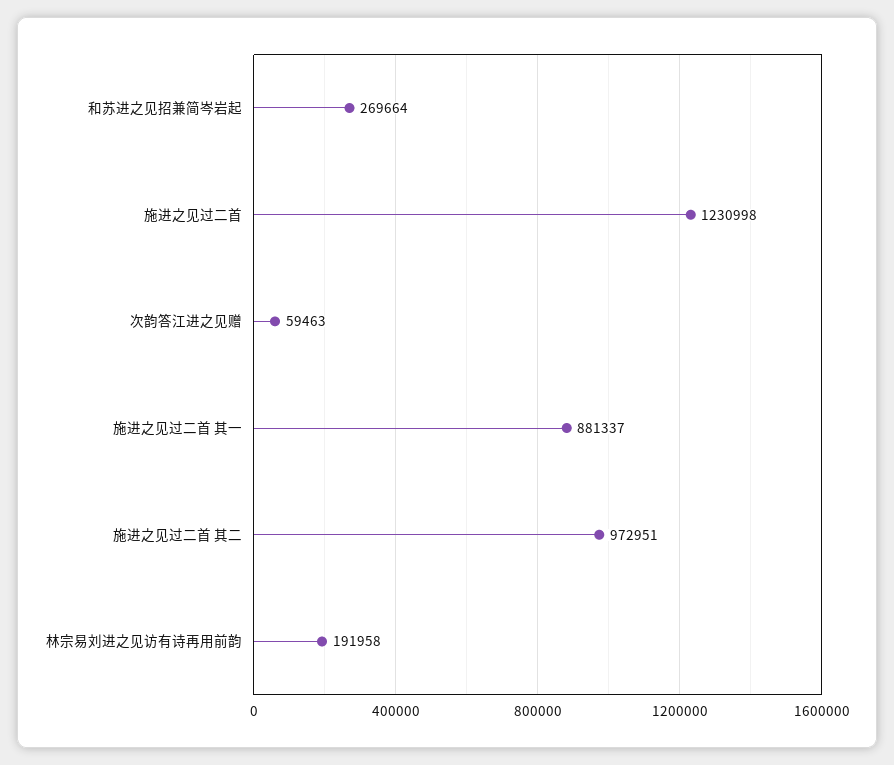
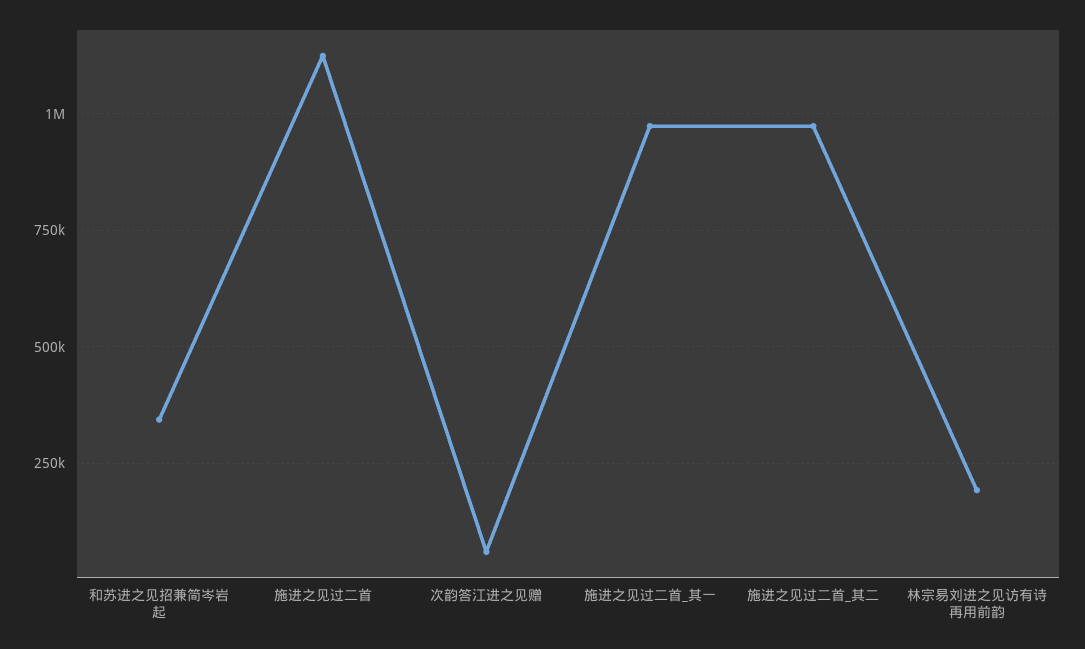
和苏进之见招兼简岑岩起: 269664 -> 350000
施进之见过二首: 1230998 -> 1125000
施进之见过二首 其一: 881337 -> 975000

